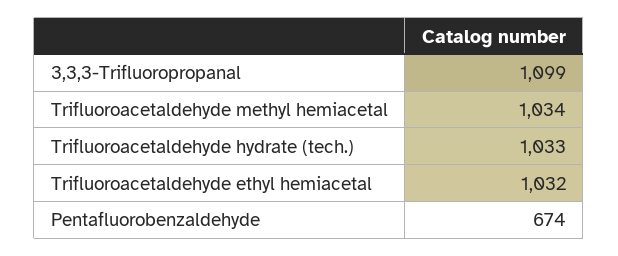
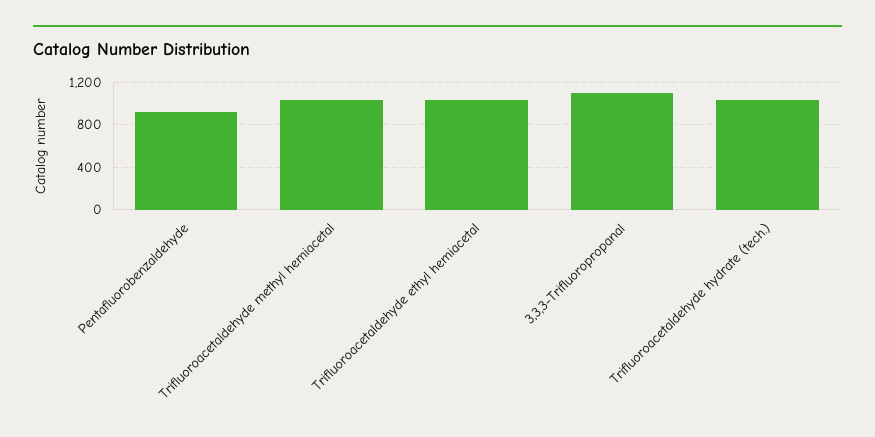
Pentafluorobenzaldehyde: 674 -> 900

